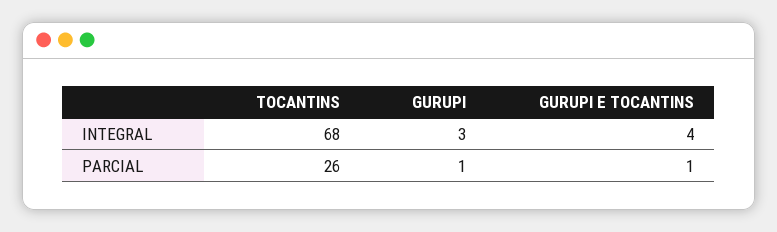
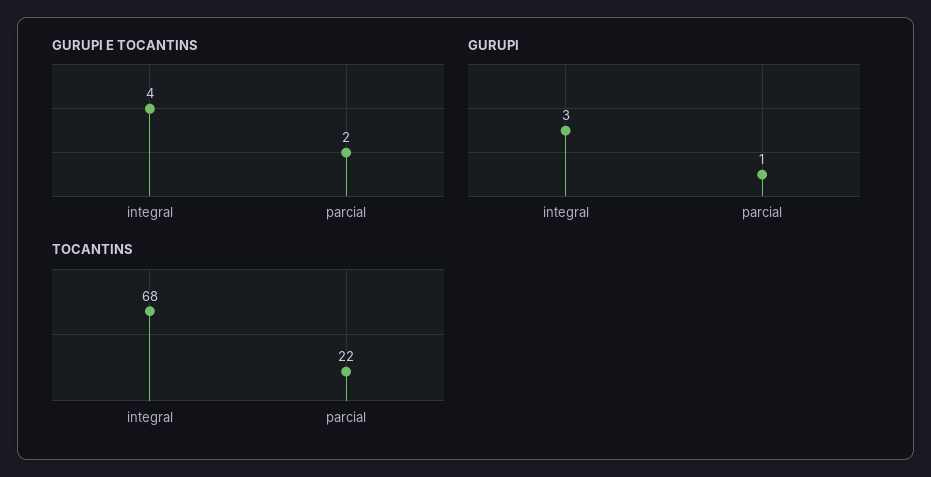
TOCANTINS, PARCIAL: 26 -> 22
GURUPI E TOCANTINS, PARCIAL: 1 -> 2

